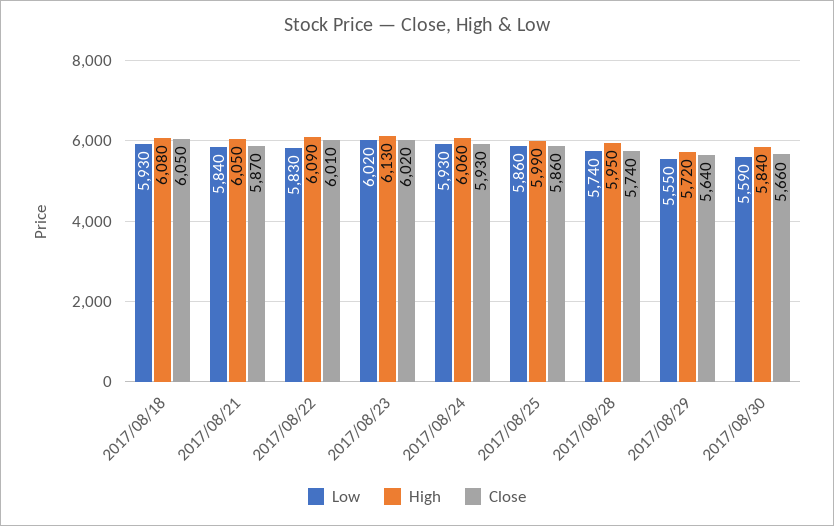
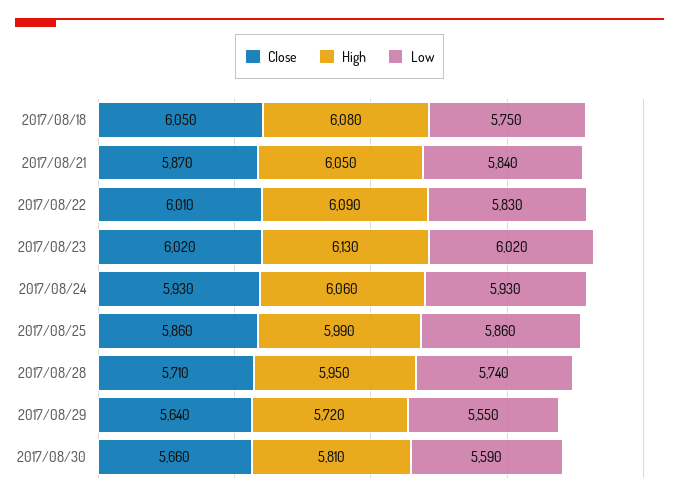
Low, 2017/08/18: 5930 -> 5750
Close, 2017/08/28: 5740 -> 5710
High, 2017/08/30: 5840 -> 5810

